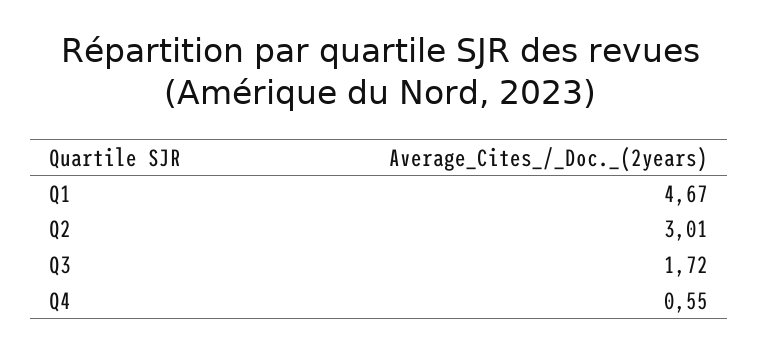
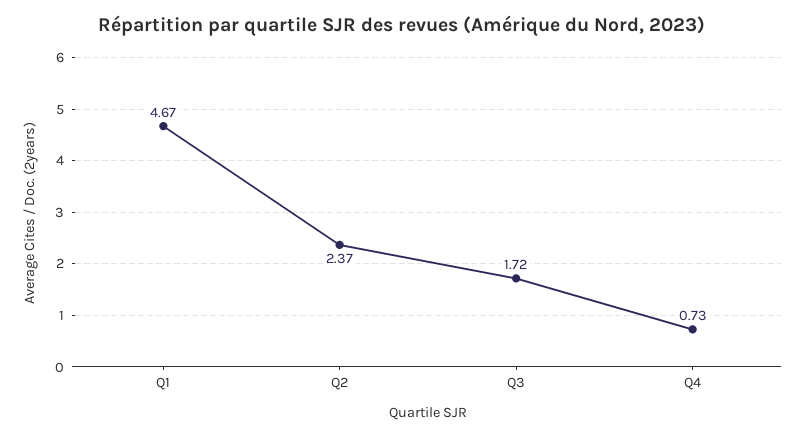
Q2: 3.01 -> 2.37
Q4: 0.55 -> 0.73

